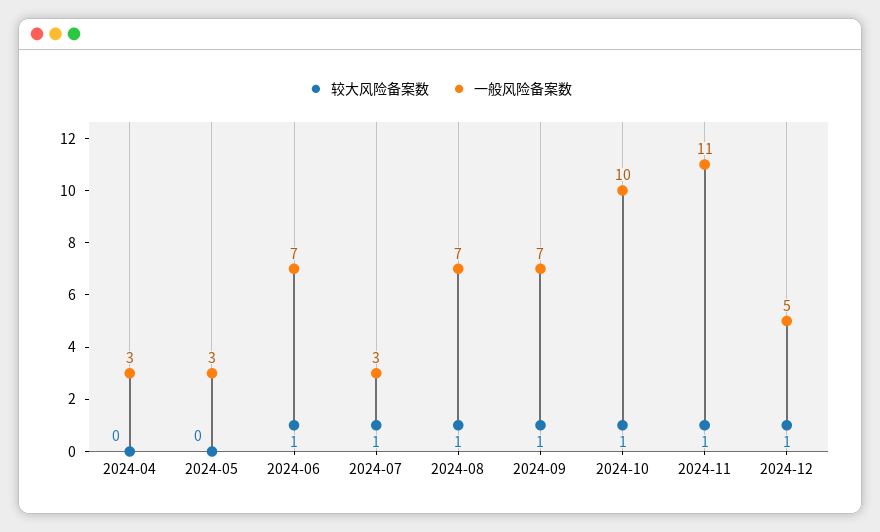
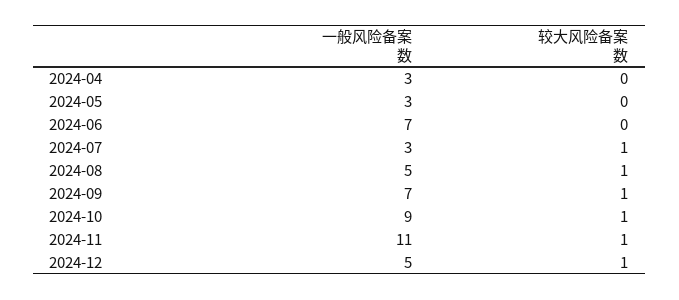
较大风险备案数, 2024-06: 1 -> 0
一般风险备案数, 2024-08: 7 -> 5
一般风险备案数, 2024-10: 10 -> 9

